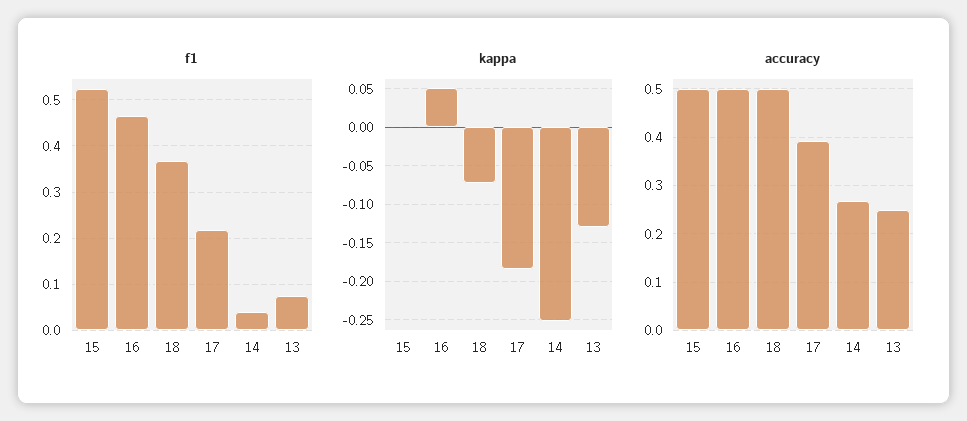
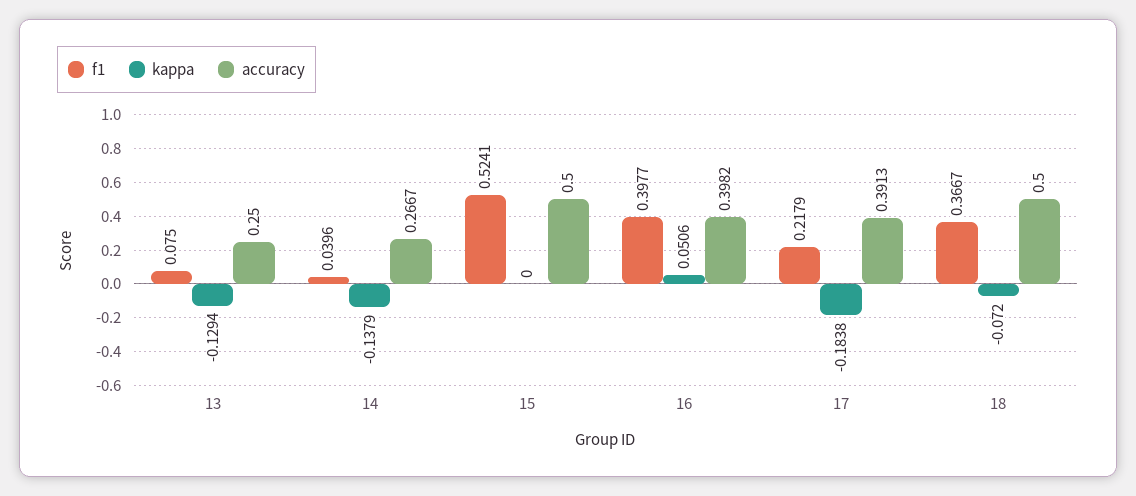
f1, 16: 0.46 -> 0.3977
kappa, 14: -0.25 -> -0.1379
accuracy, 16: 0.5 -> 0.3982

